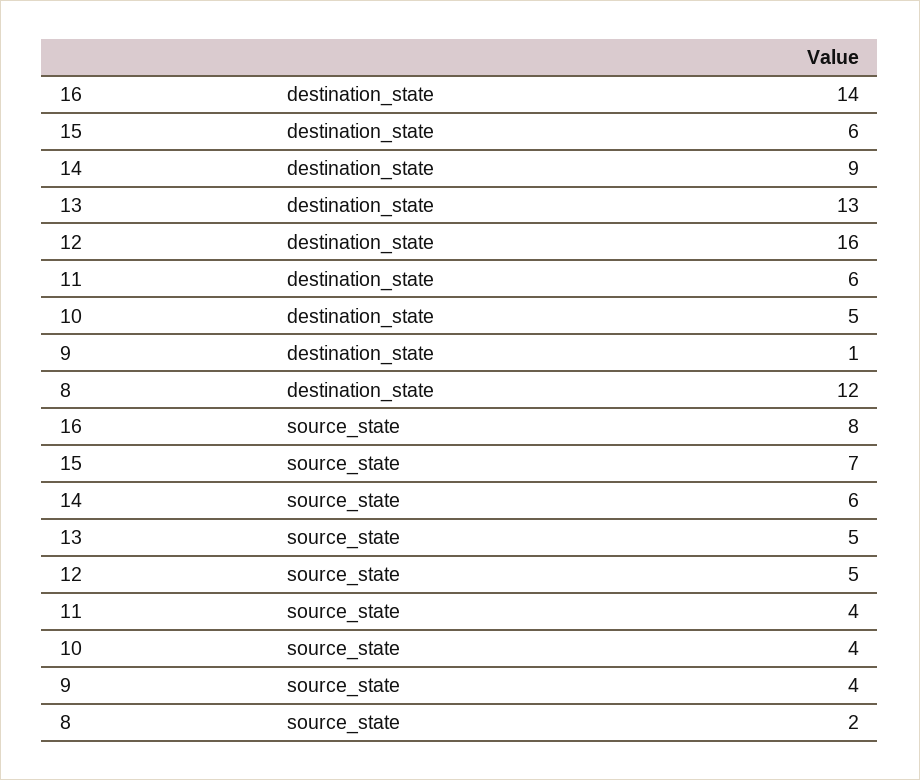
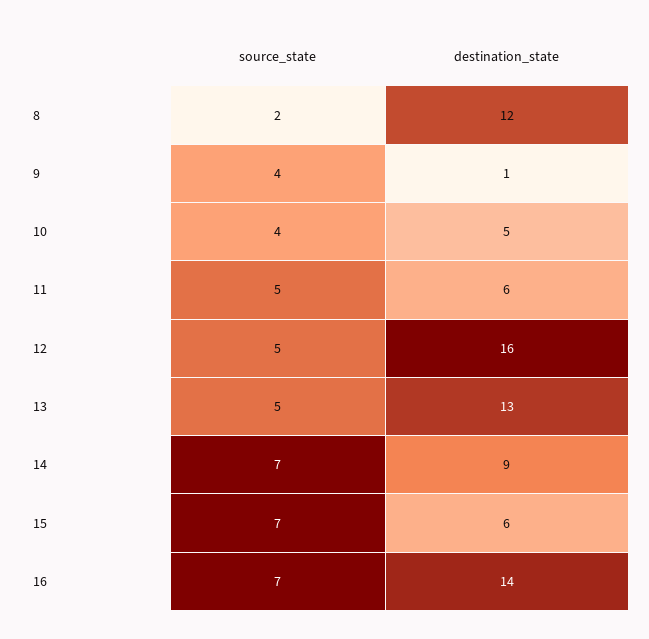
16, source_state: 8 -> 7
14, source_state: 6 -> 7
11, source_state: 4 -> 5

